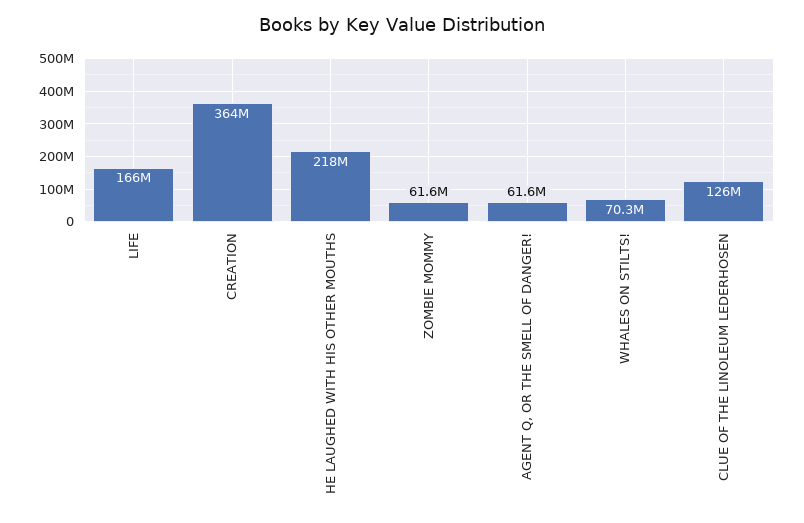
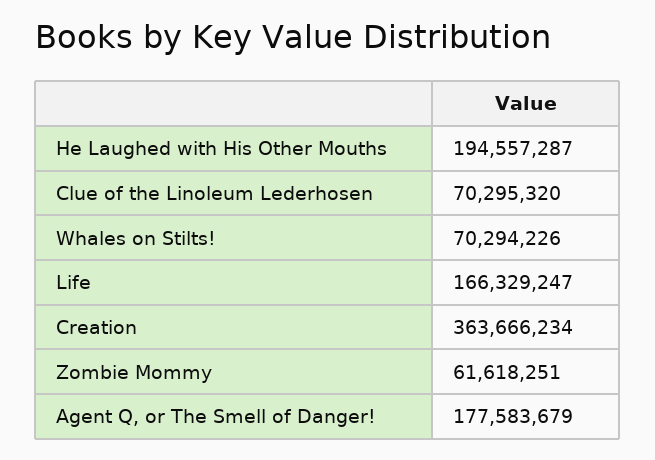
HE LAUGHED WITH HIS OTHER MOUTHS: 218000000 -> 194557287
AGENT Q, OR THE SMELL OF DANGER!: 61600000 -> 177583679
CLUE OF THE LINOLEUM LEDERHOSEN: 126000000 -> 70295320

